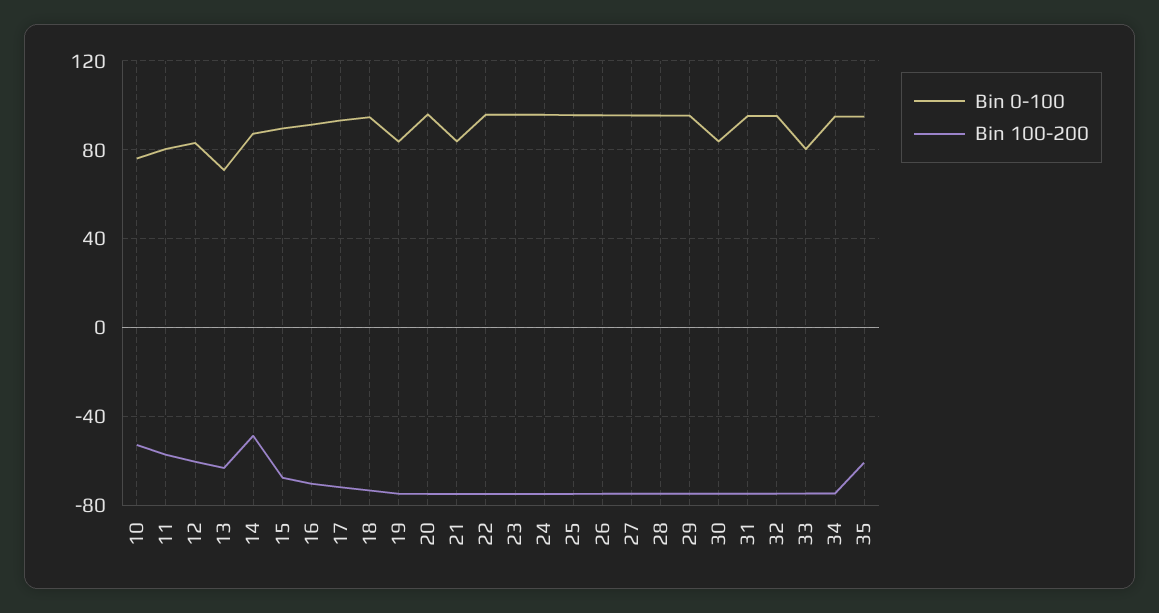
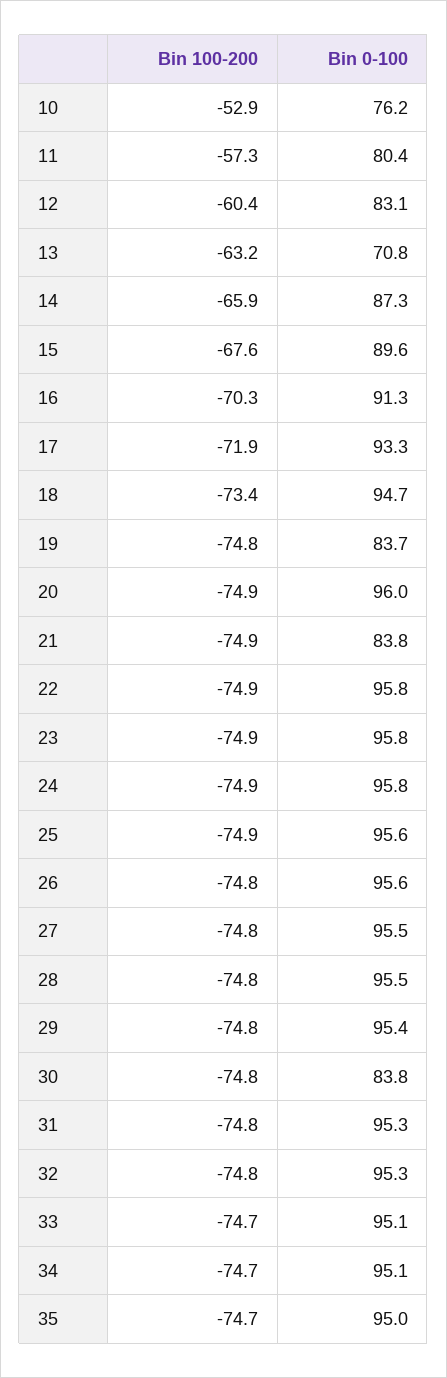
Bin 100-200, 14: -50 -> -65.9
Bin 0-100, 33: 80 -> 95.1
Bin 100-200, 35: -60 -> -74.7

